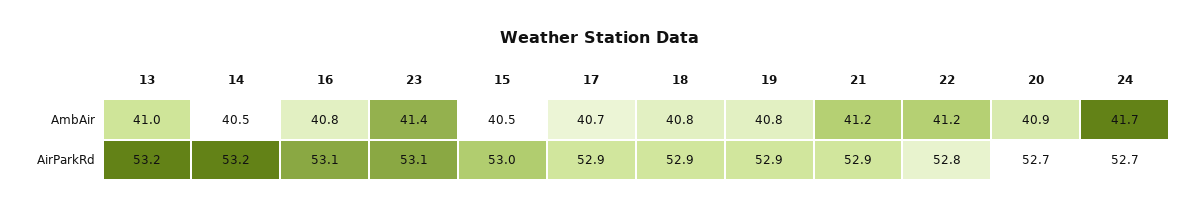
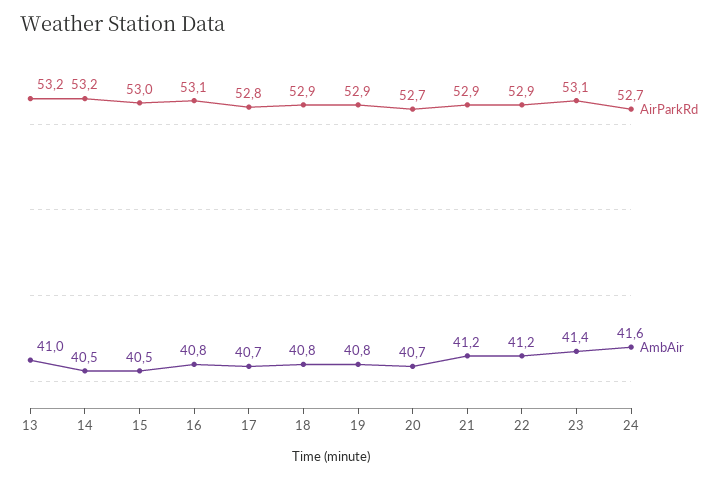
AmbAir, 20: 40.9 -> 40.7
AmbAir, 24: 41.7 -> 41.6
AirParkRd, 17: 52.9 -> 52.8
AirParkRd, 22: 52.8 -> 52.9

